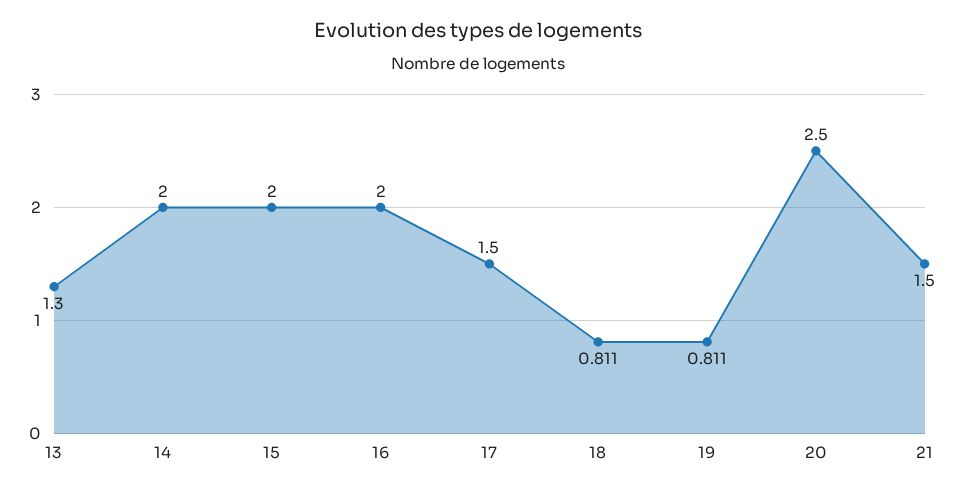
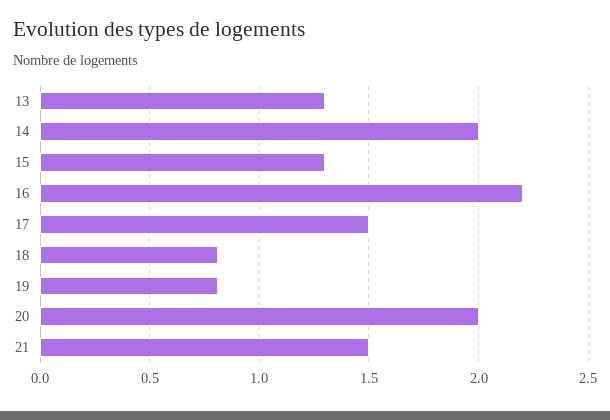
15: 2 -> 1.3
16: 2 -> 2.2
20: 2.5 -> 2

